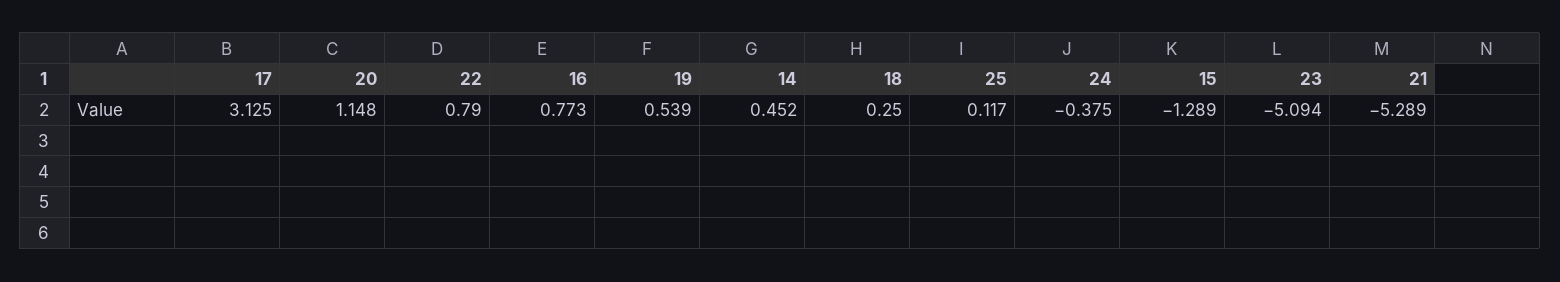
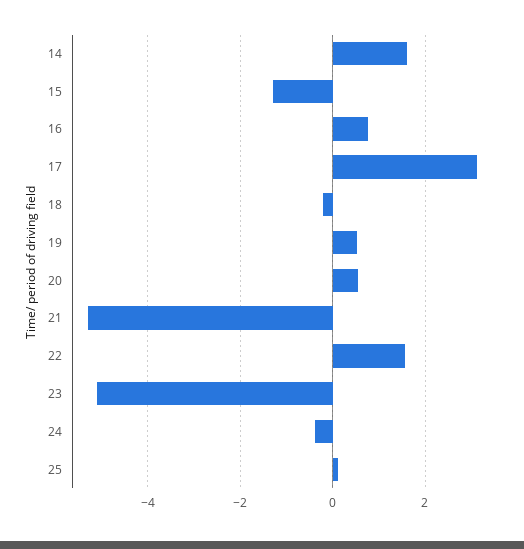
20: 1.148 -> 0.6
22: 0.79 -> 1.6
14: 0.452 -> 1.6
18: 0.25 -> -0.2

